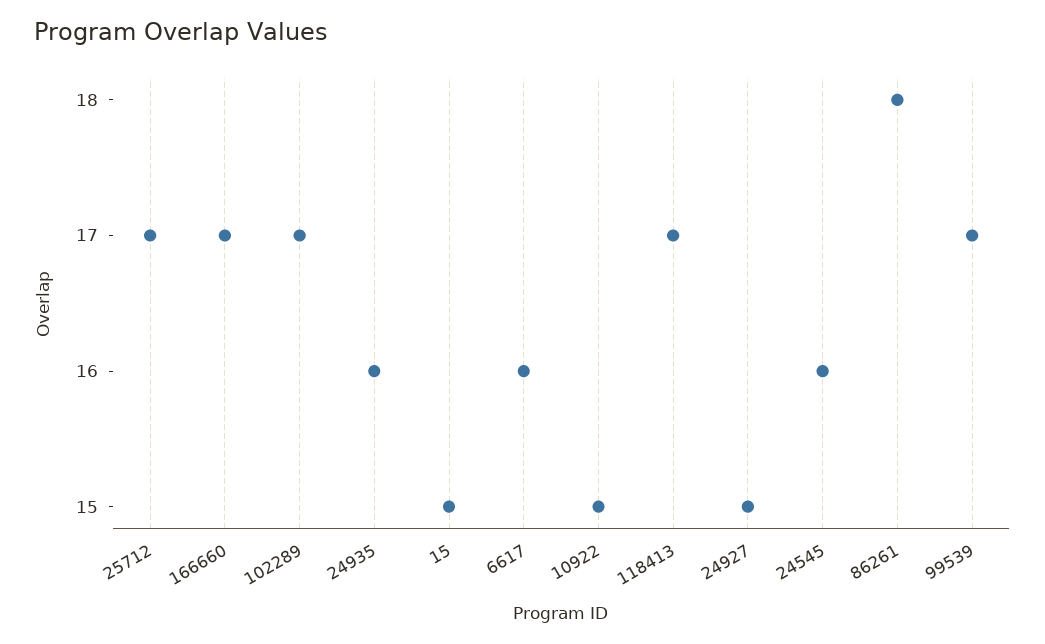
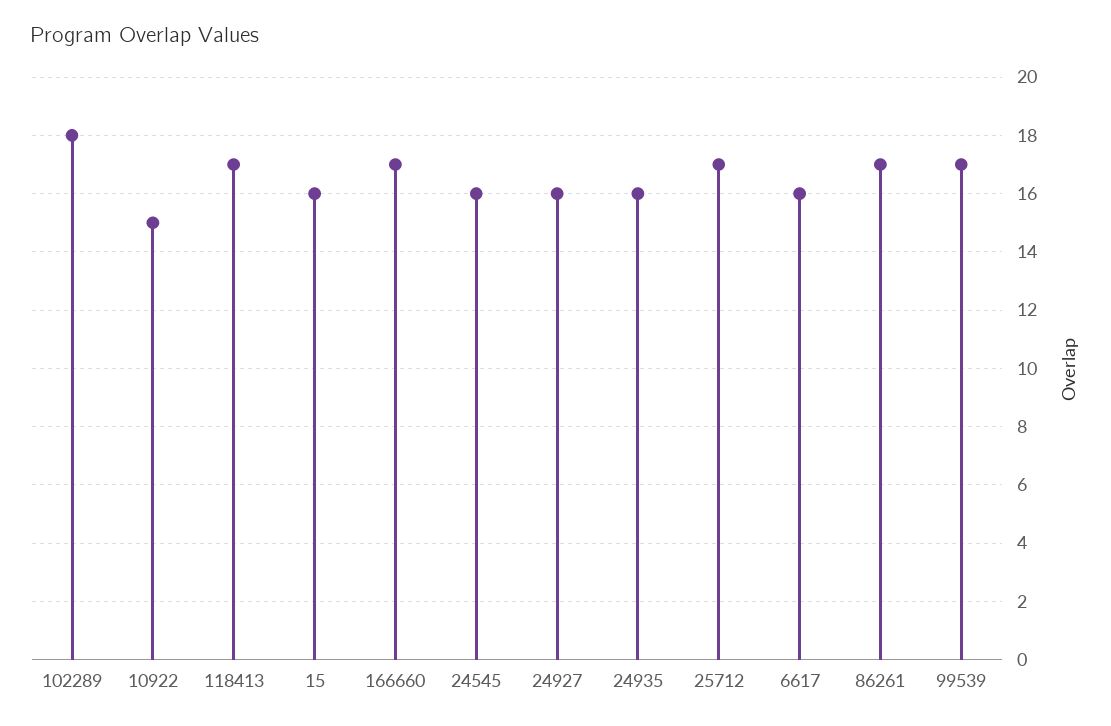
102289: 17 -> 18
15: 15 -> 16
24927: 15 -> 16
86261: 18 -> 17

